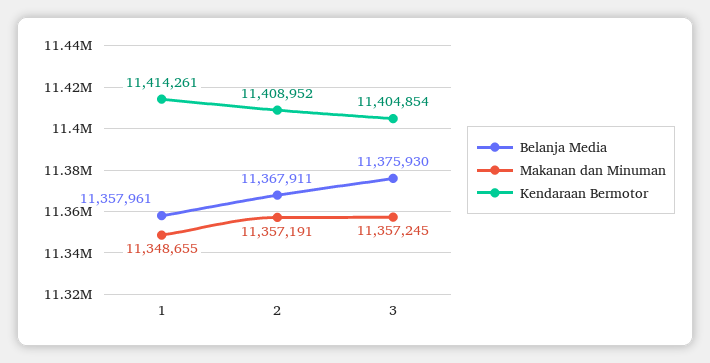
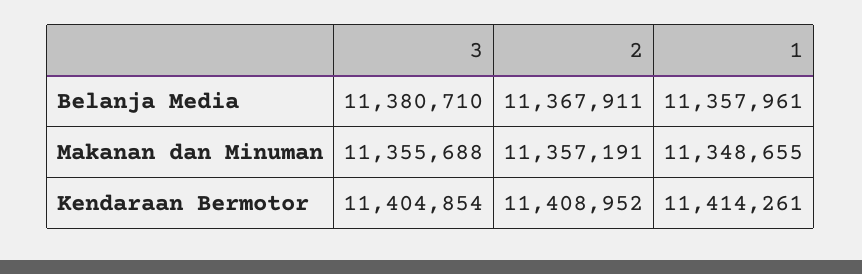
Belanja Media, 3: 11375930 -> 11380710
Makanan dan Minuman, 3: 11357245 -> 11355688

